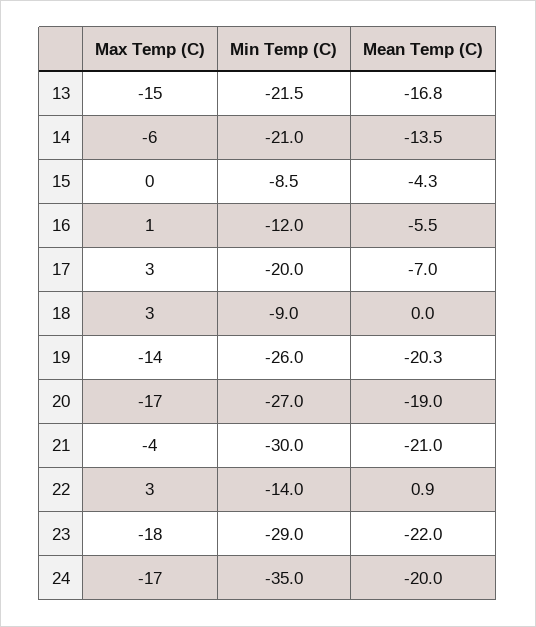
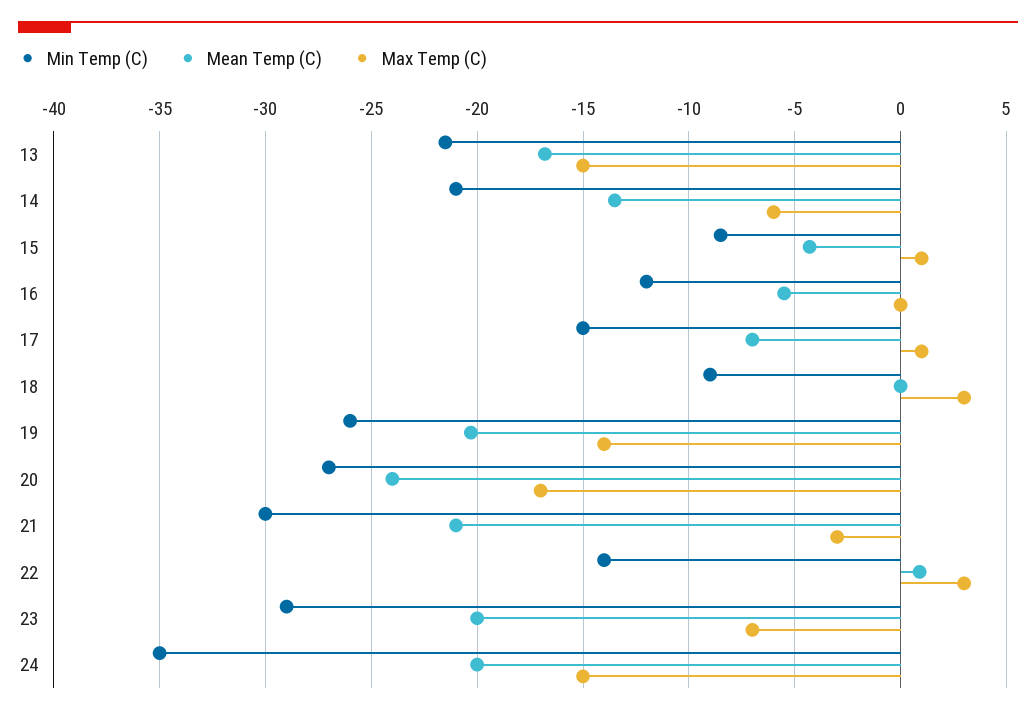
Max Temp (C), 15: 0 -> 1
Max Temp (C), 16: 1 -> 0
Max Temp (C), 17: 3 -> 1
Min Temp (C), 17: -20 -> -15
Mean Temp (C), 20: -19 -> -24
Max Temp (C), 21: -4 -> -3
Max Temp (C), 23: -18 -> -7
Mean Temp (C), 23: -22 -> -20
Max Temp (C), 24: -17 -> -15

